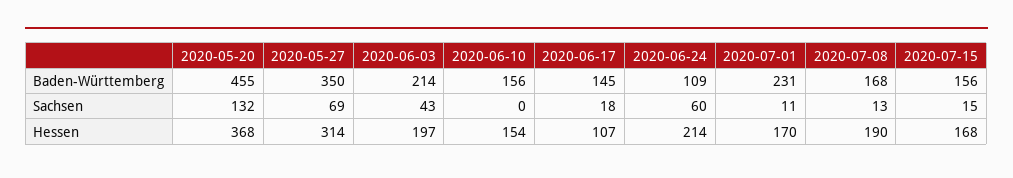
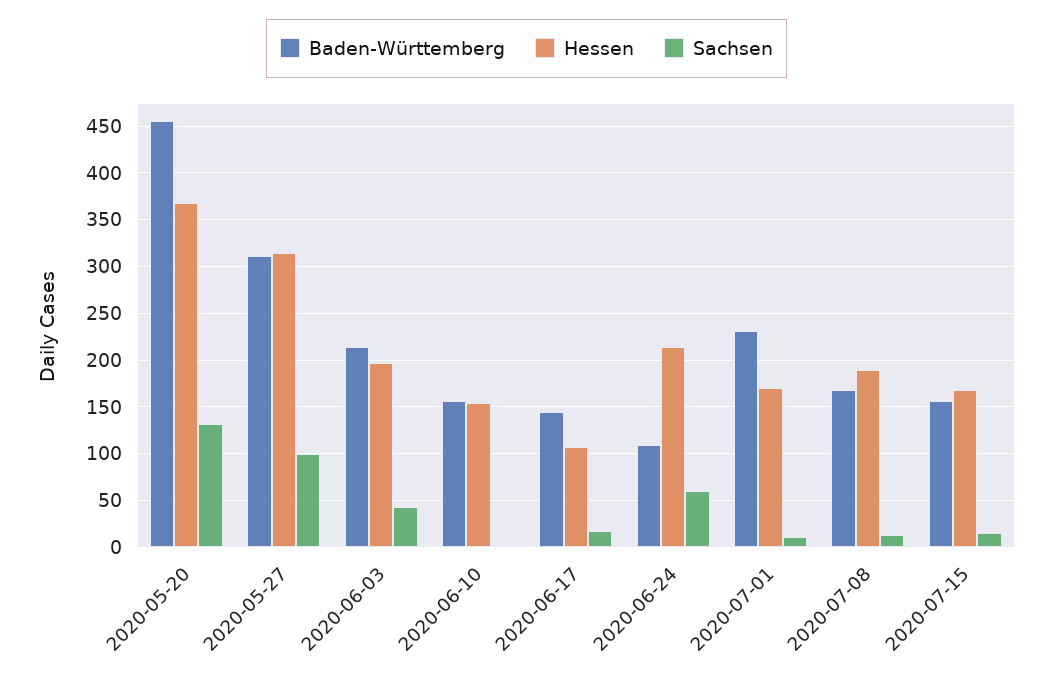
Baden-Württemberg, 2020-05-27: 350 -> 310
Sachsen, 2020-05-27: 69 -> 100

